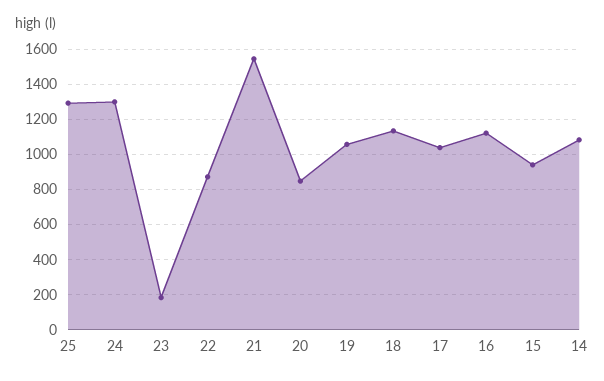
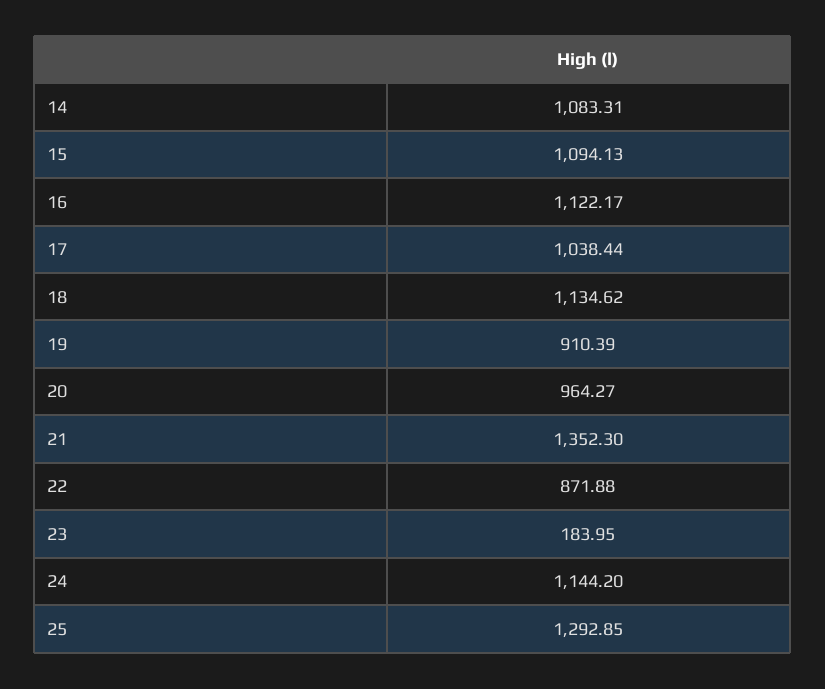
24: 1300 -> 1144.2
21: 1550 -> 1352.3
20: 850 -> 964.27
19: 1050 -> 910.39
15: 950 -> 1094.13

